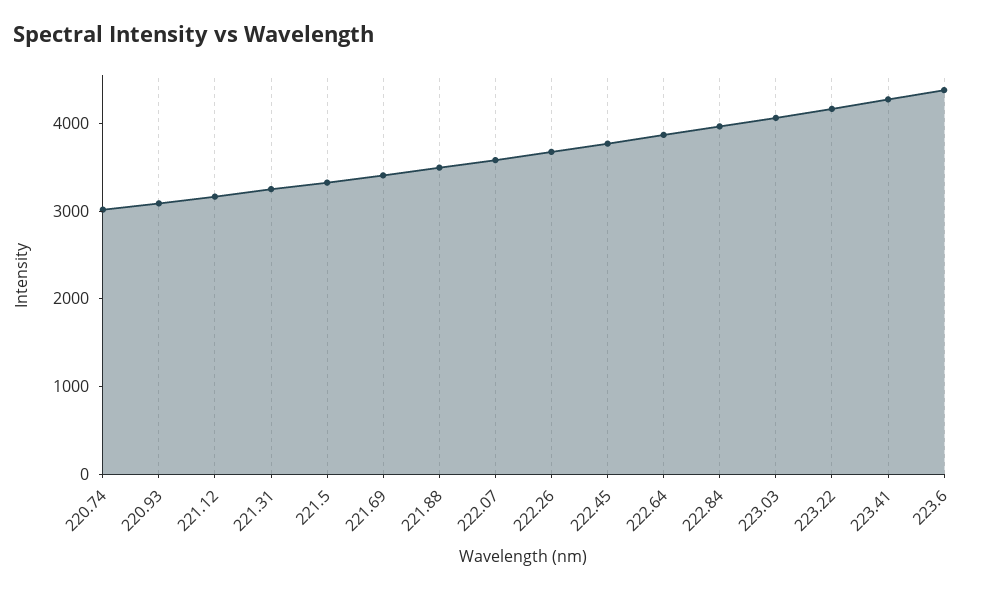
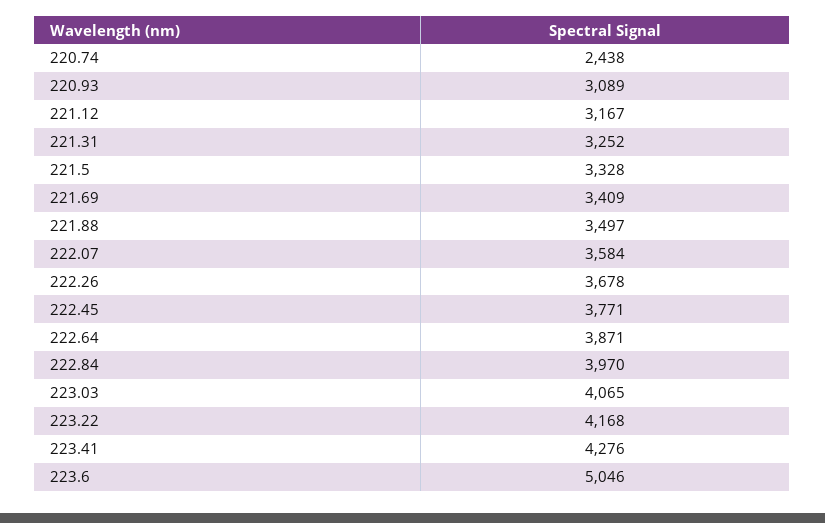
220.74: 3000 -> 2438
223.6: 4400 -> 5046

